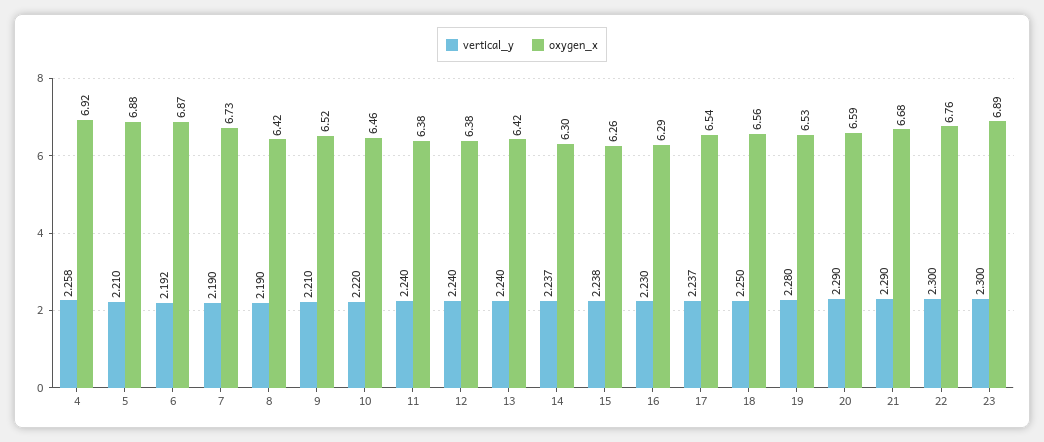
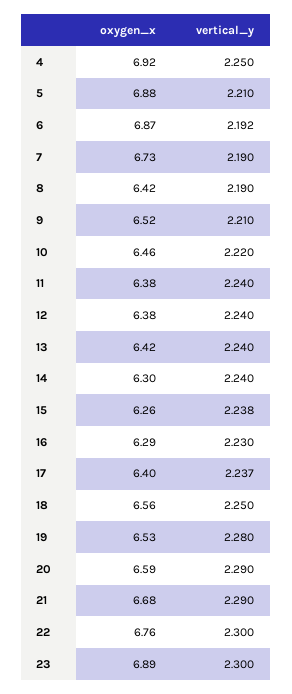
vertical_y, 4: 2.258 -> 2.25
vertical_y, 14: 2.237 -> 2.24
oxygen_x, 17: 6.54 -> 6.4

